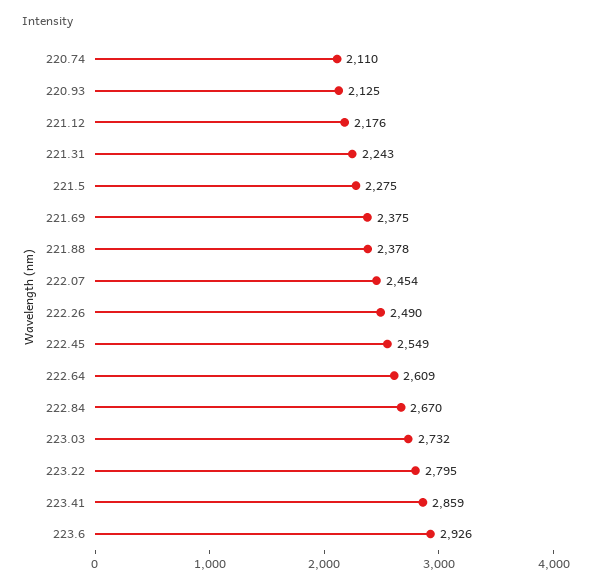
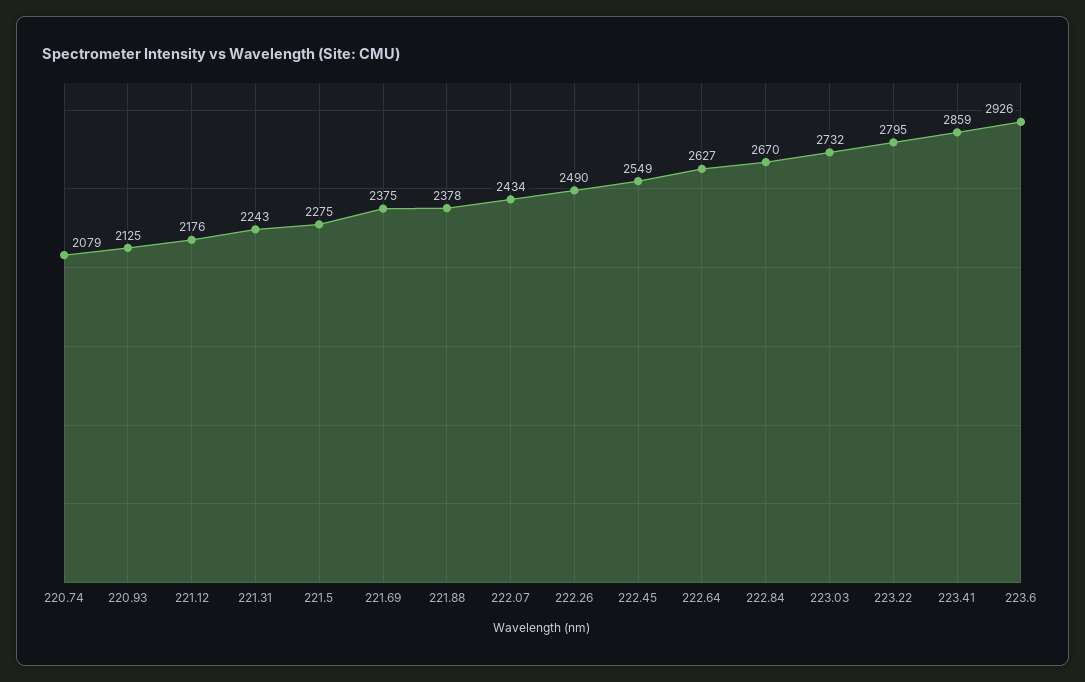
220.74: 2110 -> 2079
222.07: 2454 -> 2434
222.64: 2609 -> 2627

